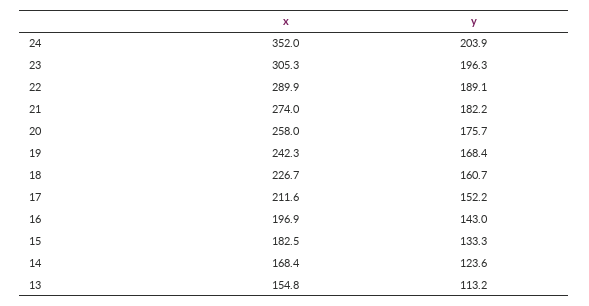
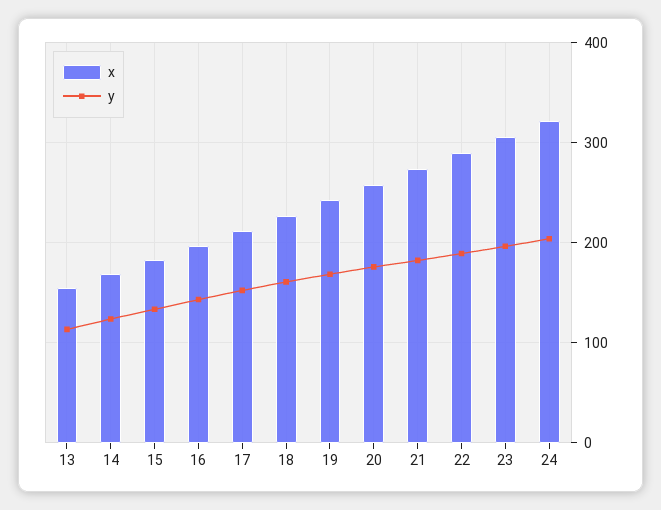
x, 24: 352 -> 320

